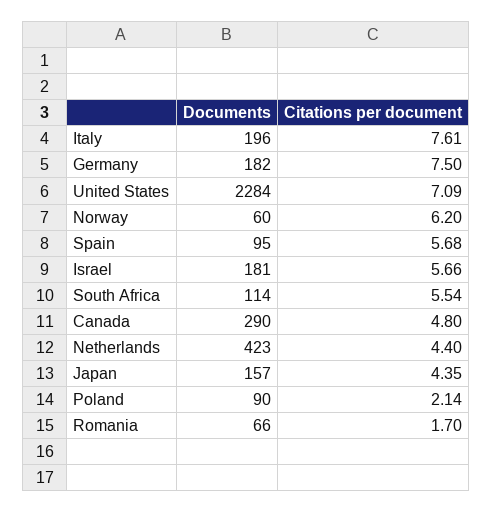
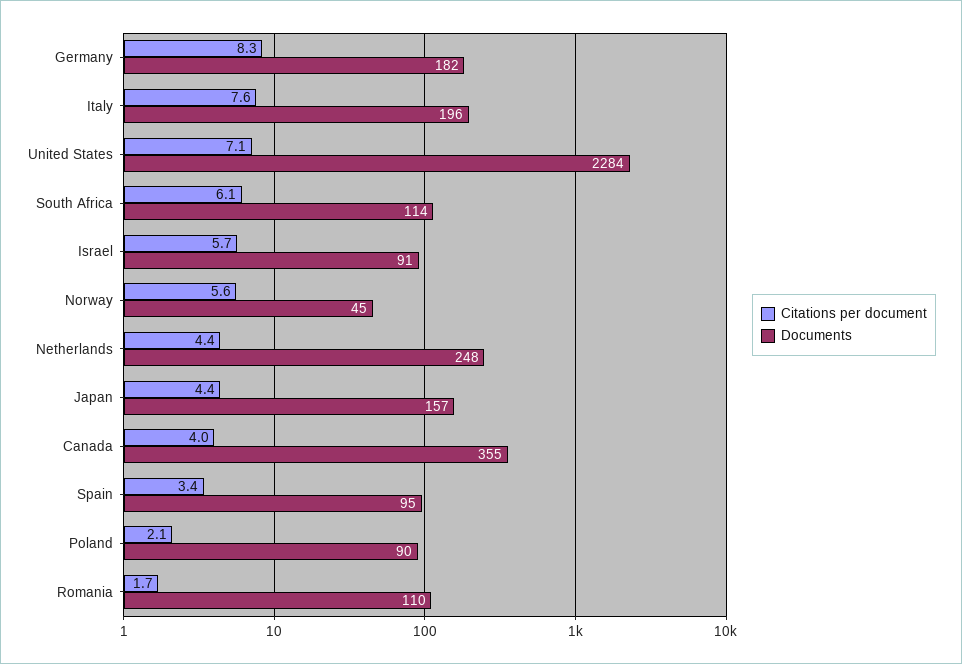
Citations per document, Germany: 7.5 -> 8.3
Documents, Norway: 60 -> 45
Citations per document, Norway: 6.2 -> 5.6
Citations per document, Spain: 5.68 -> 3.4
Documents, Israel: 181 -> 91
Citations per document, South Africa: 5.54 -> 6.1
Documents, Canada: 290 -> 355
Citations per document, Canada: 4.8 -> 4
Documents, Netherlands: 423 -> 248
Documents, Romania: 66 -> 110

